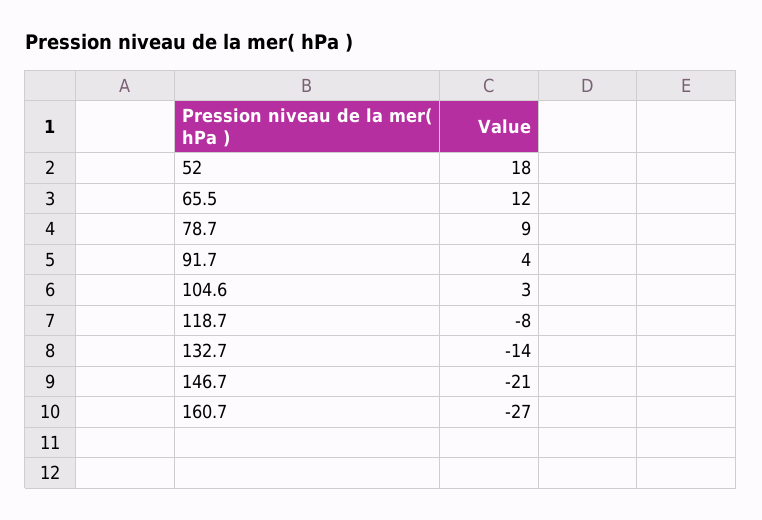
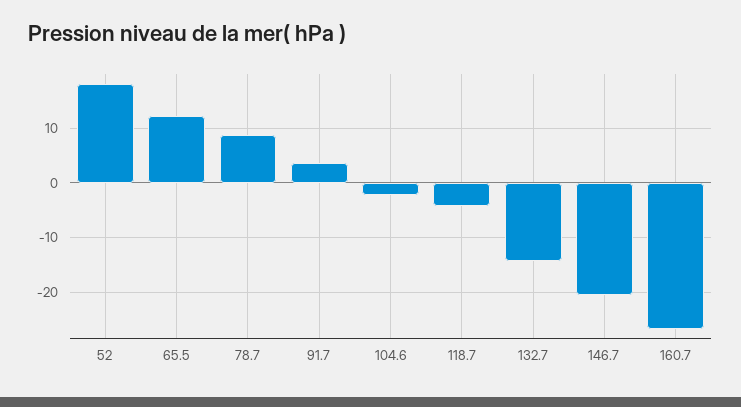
104.6: 3 -> -2
118.7: -8 -> -4

